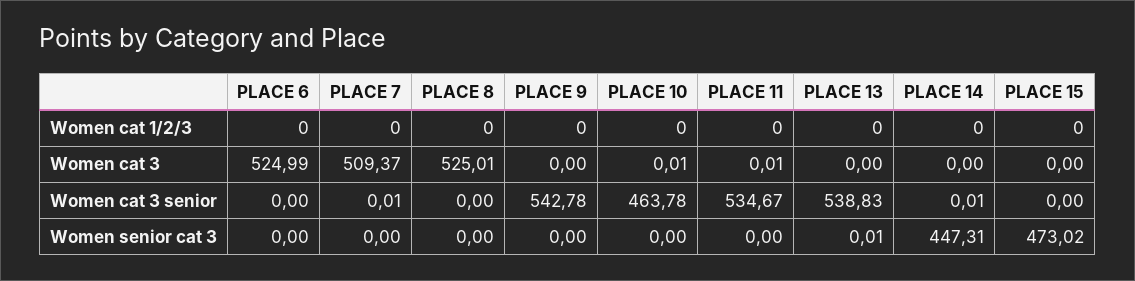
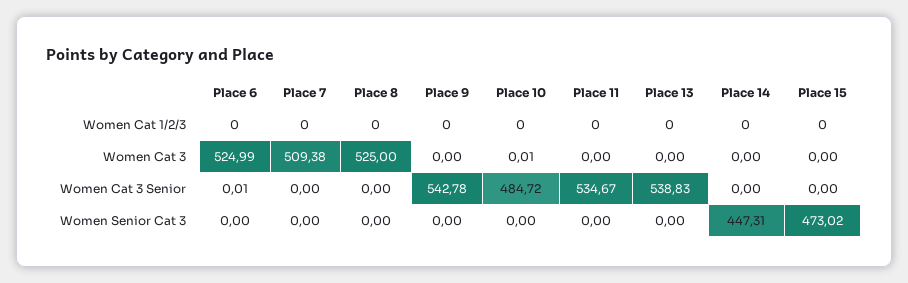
PLACE 7, Women cat 3: 509.37 -> 509.38
PLACE 8, Women cat 3: 525.01 -> 525
PLACE 11, Women cat 3: 0.01 -> 0
PLACE 6, Women cat 3 senior: 0 -> 0.01
PLACE 7, Women cat 3 senior: 0.01 -> 0
PLACE 10, Women cat 3 senior: 463.78 -> 484.72
PLACE 14, Women cat 3 senior: 0.01 -> 0
PLACE 13, Women senior cat 3: 0.01 -> 0

